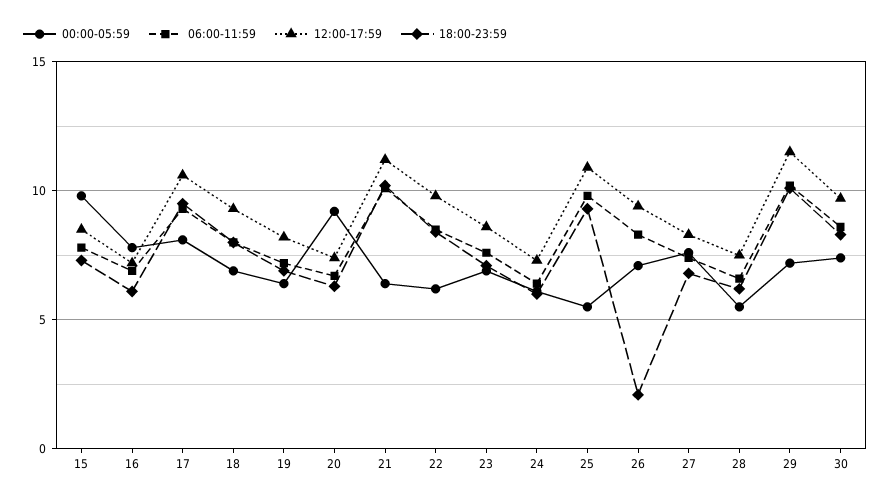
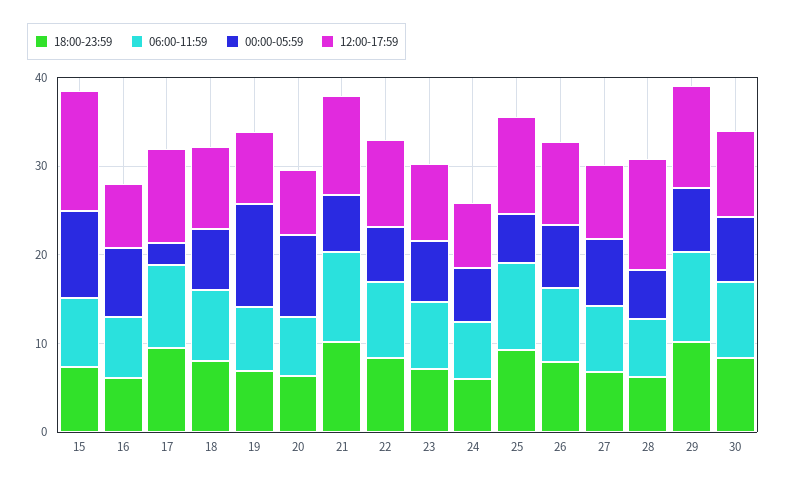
12:00-17:59, 15: 8.5 -> 14
00:00-05:59, 17: 8 -> 2
00:00-05:59, 19: 6.5 -> 12
18:00-23:59, 26: 2 -> 8
12:00-17:59, 28: 7.5 -> 12

